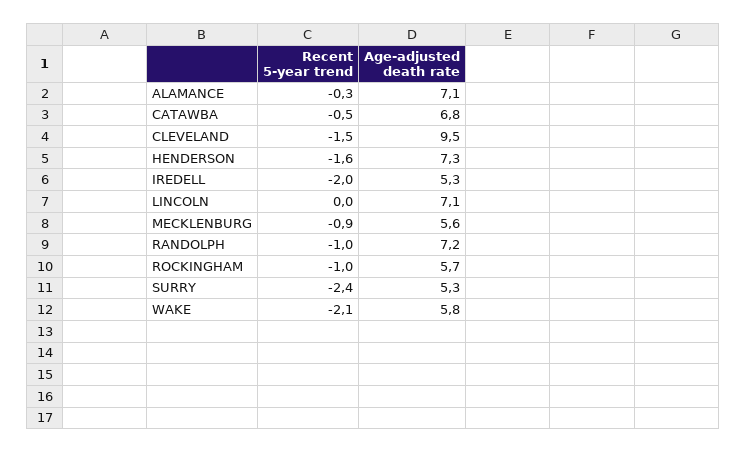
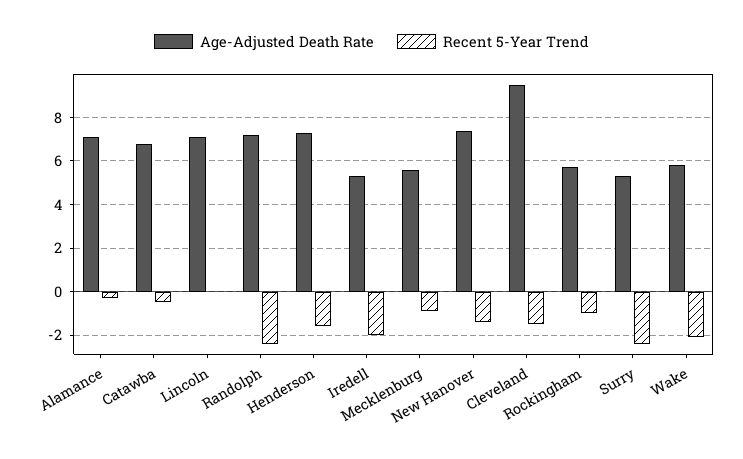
Recent 5-year trend, RANDOLPH: -1 -> -2.5
Age-adjusted death rate, New Hanover: none -> 7.5
Recent 5-year trend, New Hanover: none -> -1.5

